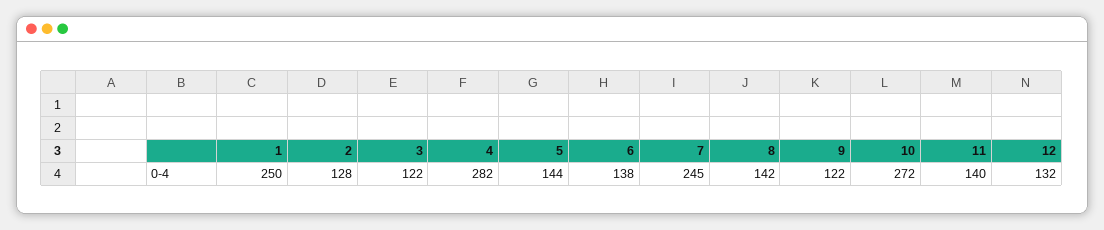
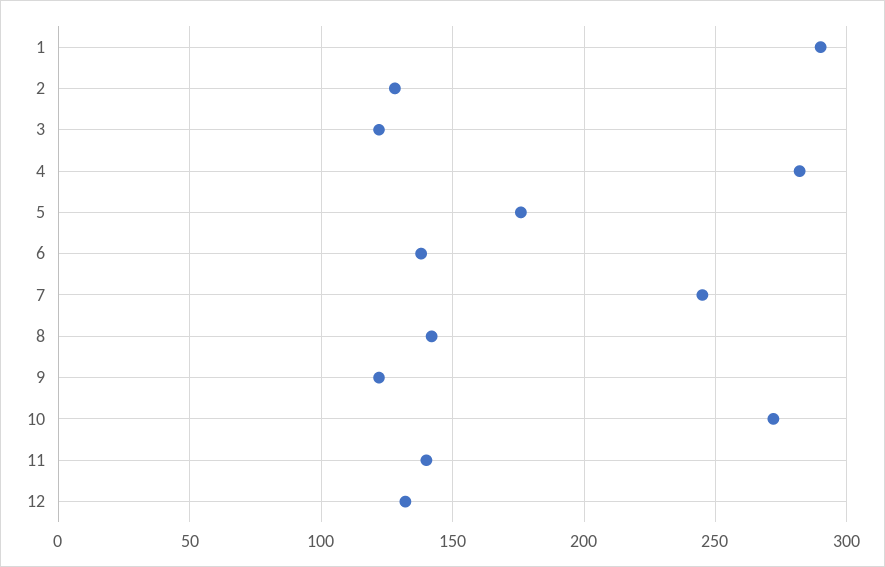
1: 250 -> 290
5: 144 -> 175

